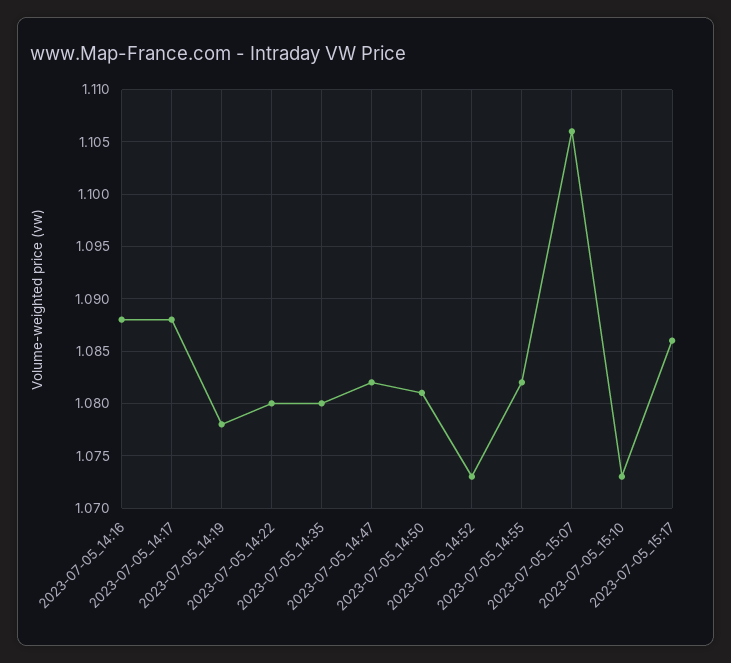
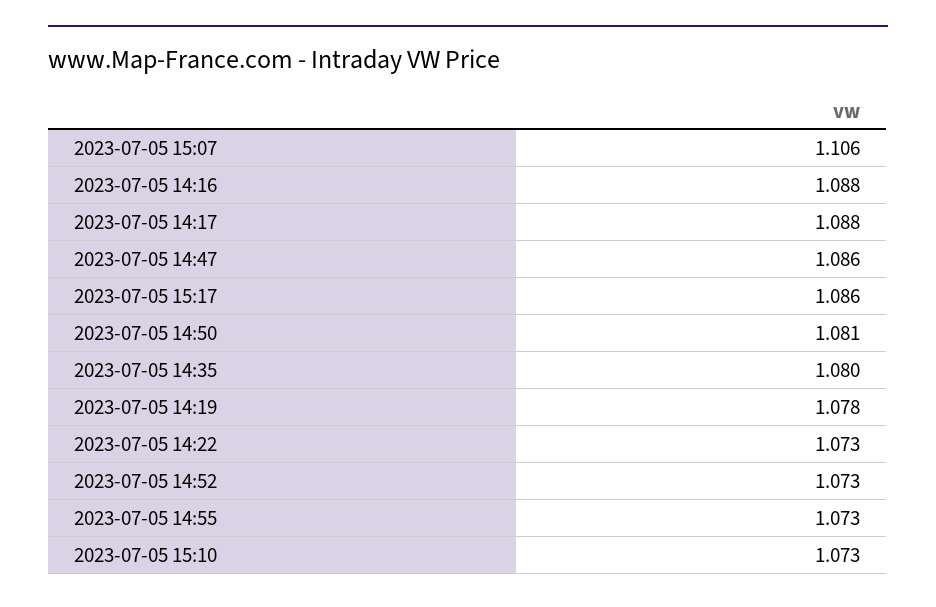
2023-07-05_14:22: 1.08 -> 1.073
2023-07-05_14:47: 1.082 -> 1.086
2023-07-05_14:55: 1.082 -> 1.073

